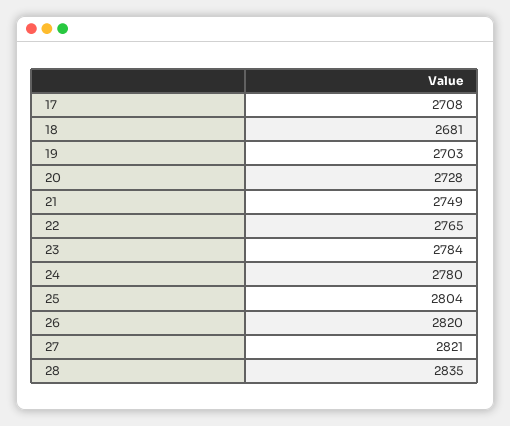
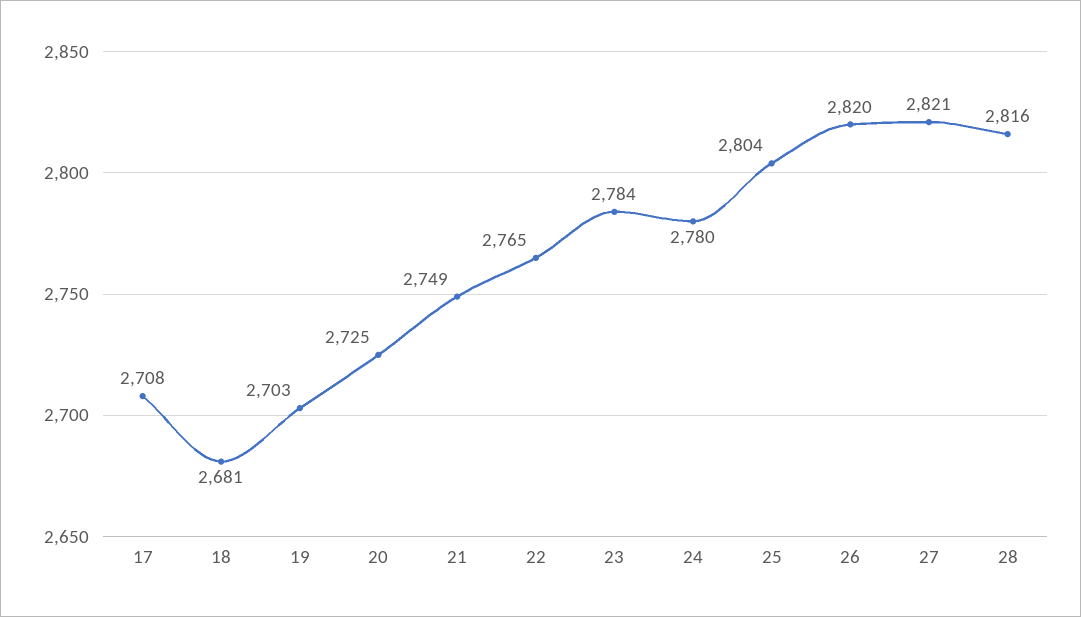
20: 2728 -> 2725
28: 2835 -> 2816

